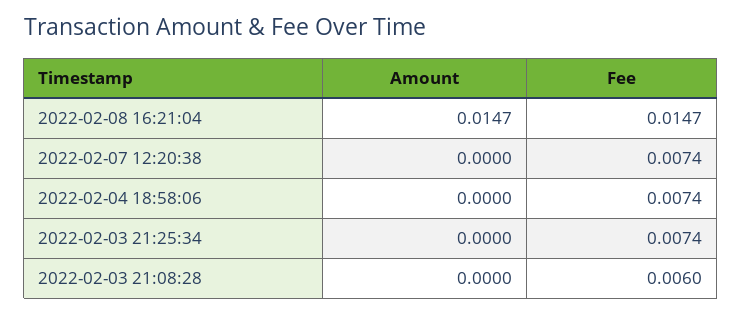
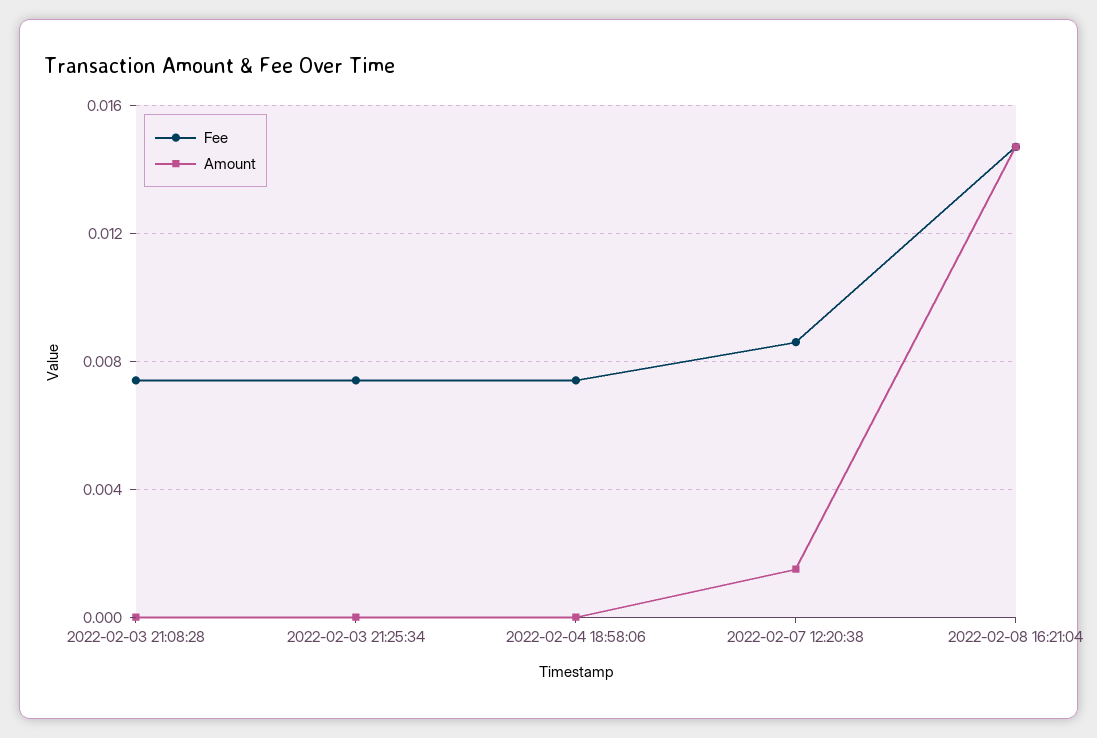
Amount, 2022-02-07 12:20:38: 0 -> 0.0015
Fee, 2022-02-07 12:20:38: 0.0074 -> 0.0085
Fee, 2022-02-03 21:08:28: 0.006 -> 0.0075

